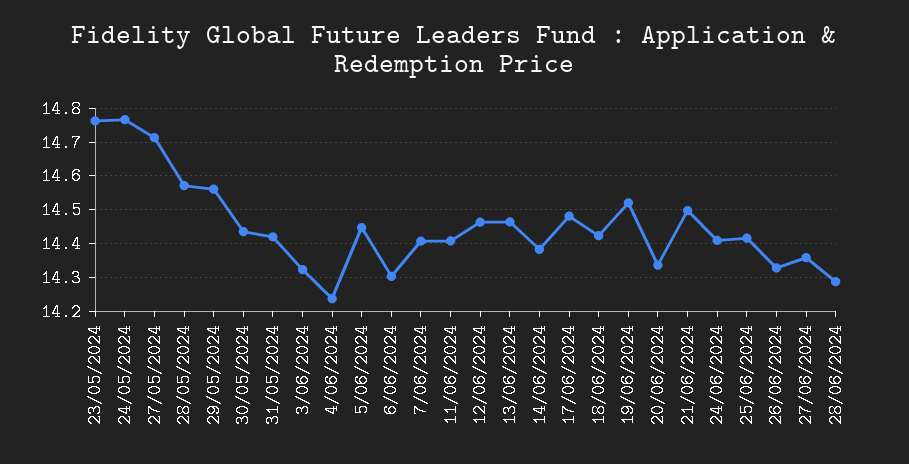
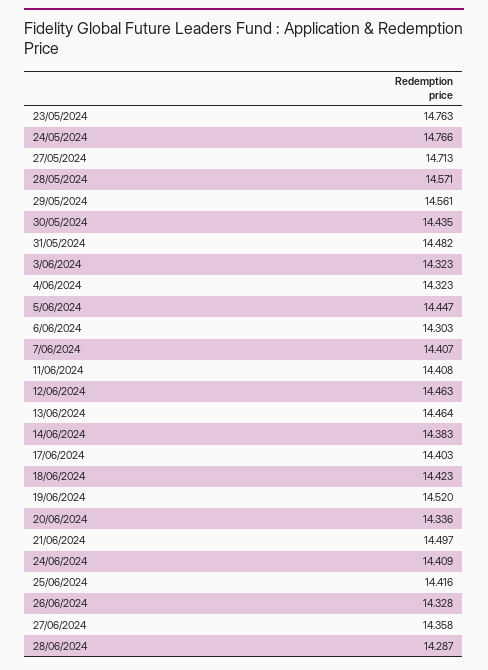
31/05/2024: 14.42 -> 14.482
4/06/2024: 14.24 -> 14.323
17/06/2024: 14.48 -> 14.403

